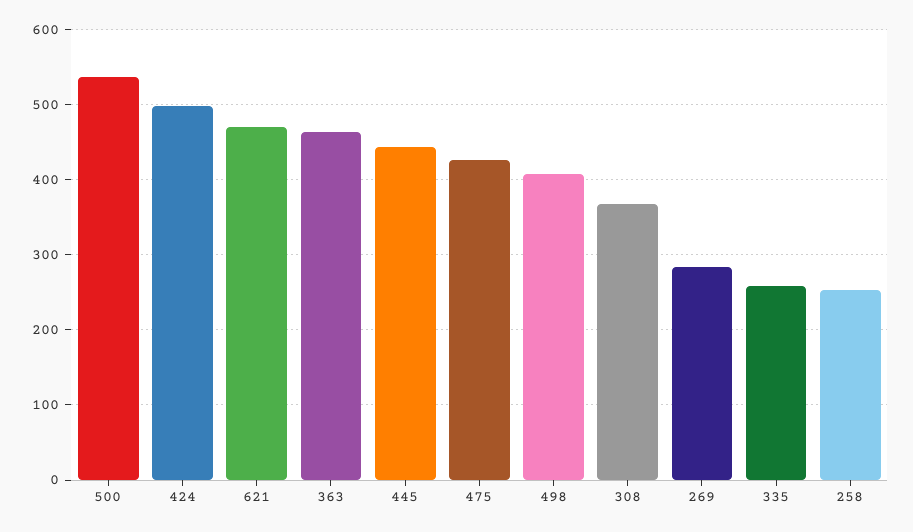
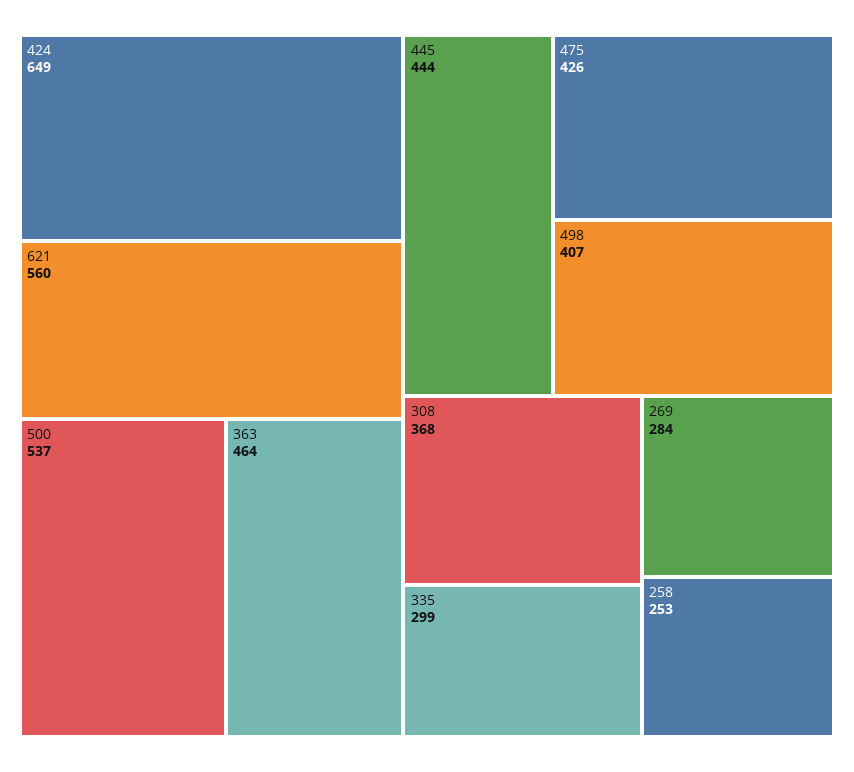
424: 500 -> 649
621: 470 -> 560
335: 260 -> 299

